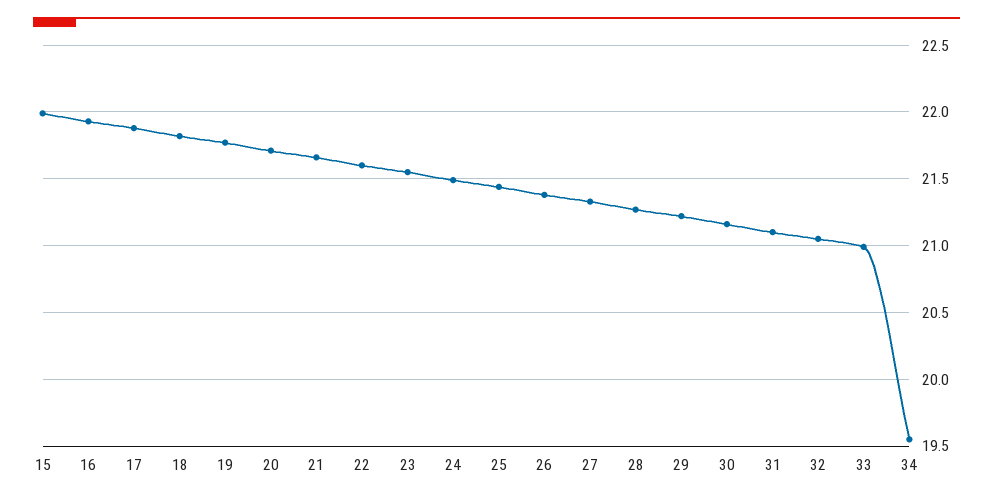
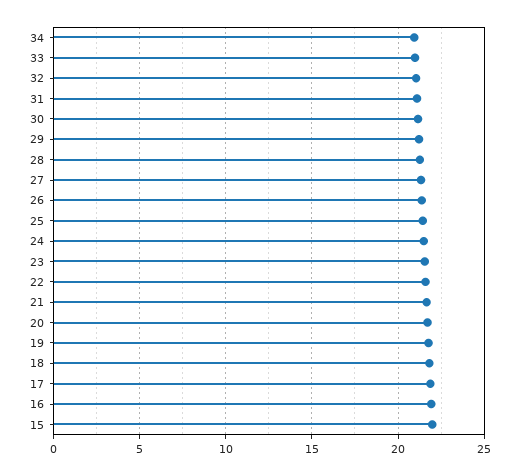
34: 19.55 -> 21

